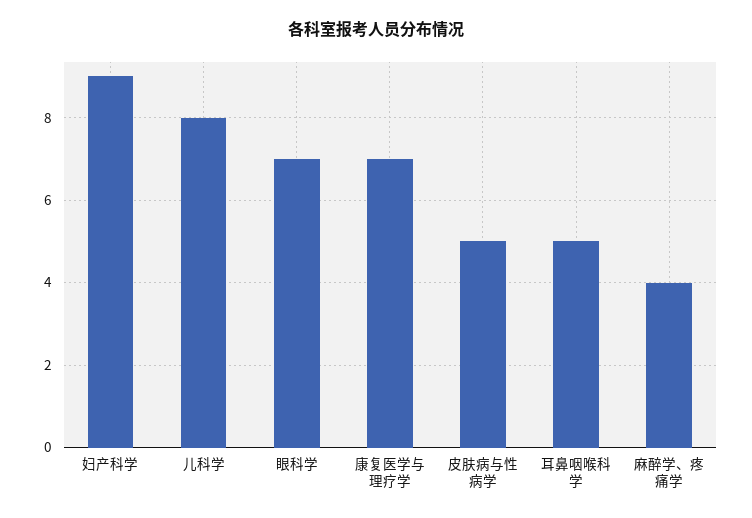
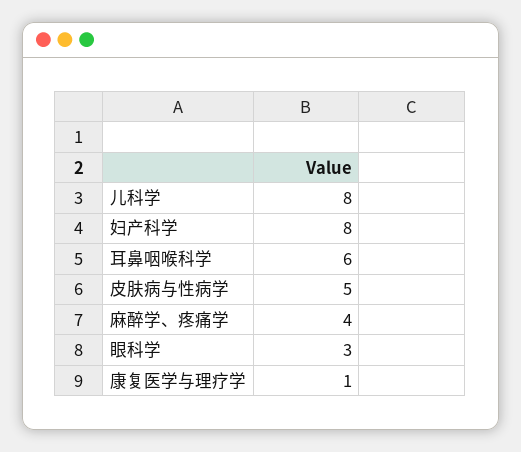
妇产科学: 9 -> 8
眼科学: 7 -> 3
康复医学与理疗学: 7 -> 1
耳鼻咽喉科学: 5 -> 6

